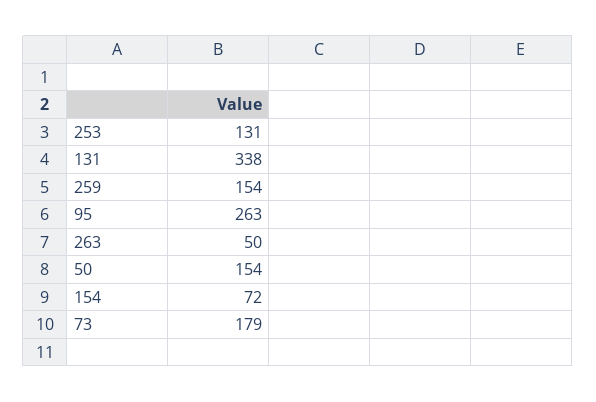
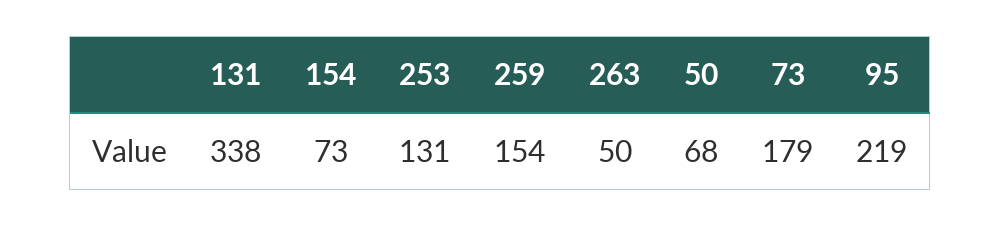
95: 263 -> 219
50: 154 -> 68
154: 72 -> 73

